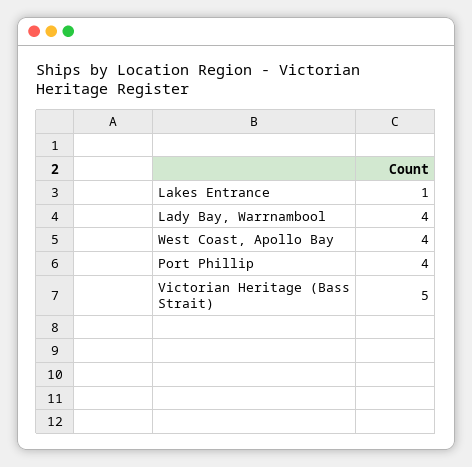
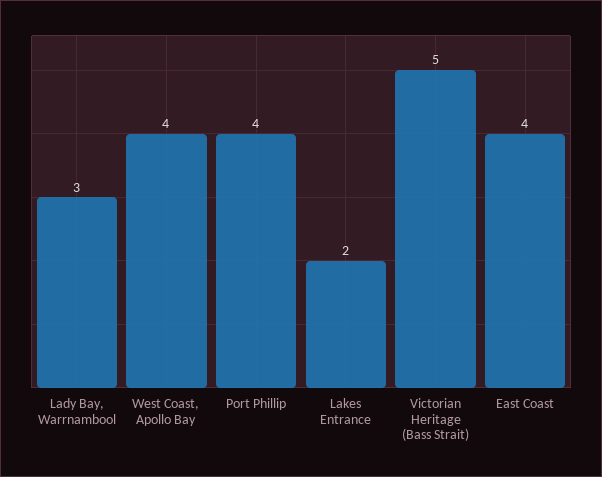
Lakes Entrance: 1 -> 2
Lady Bay, Warrnambool: 4 -> 3
East Coast: none -> 4

